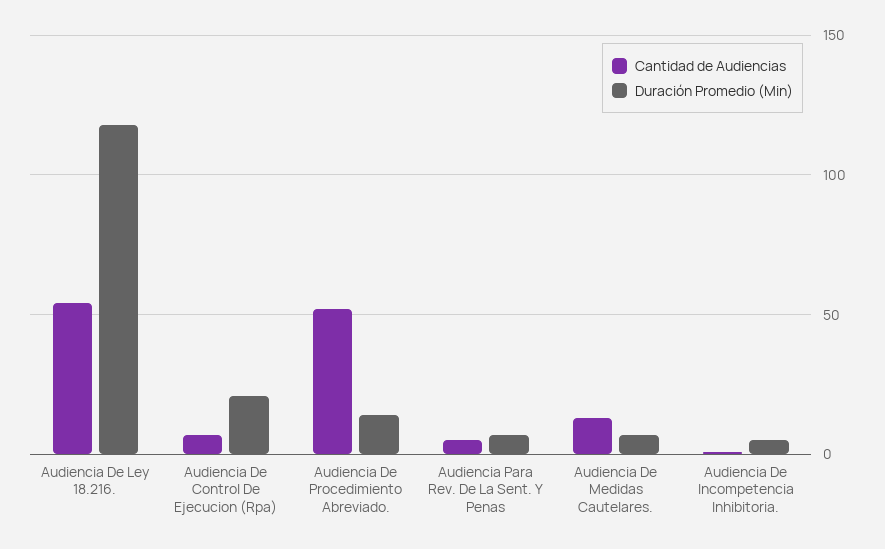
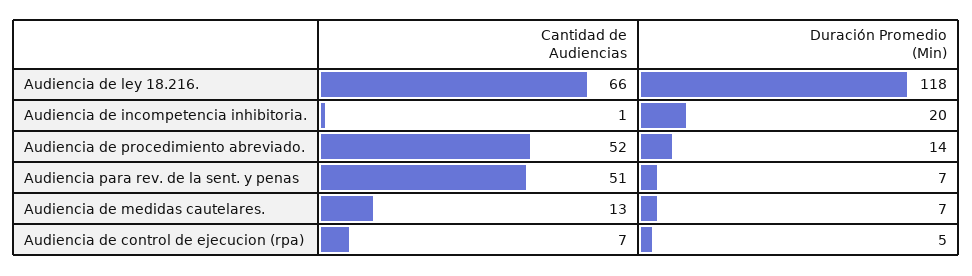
Cantidad de Audiencias, Audiencia De Ley 18.216.: 55 -> 66
Duración Promedio (Min), Audiencia De Control De Ejecucion (Rpa): 20 -> 5
Cantidad de Audiencias, Audiencia Para Rev. De La Sent. Y Penas: 5 -> 51
Duración Promedio (Min), Audiencia De Incompetencia Inhibitoria.: 5 -> 20

